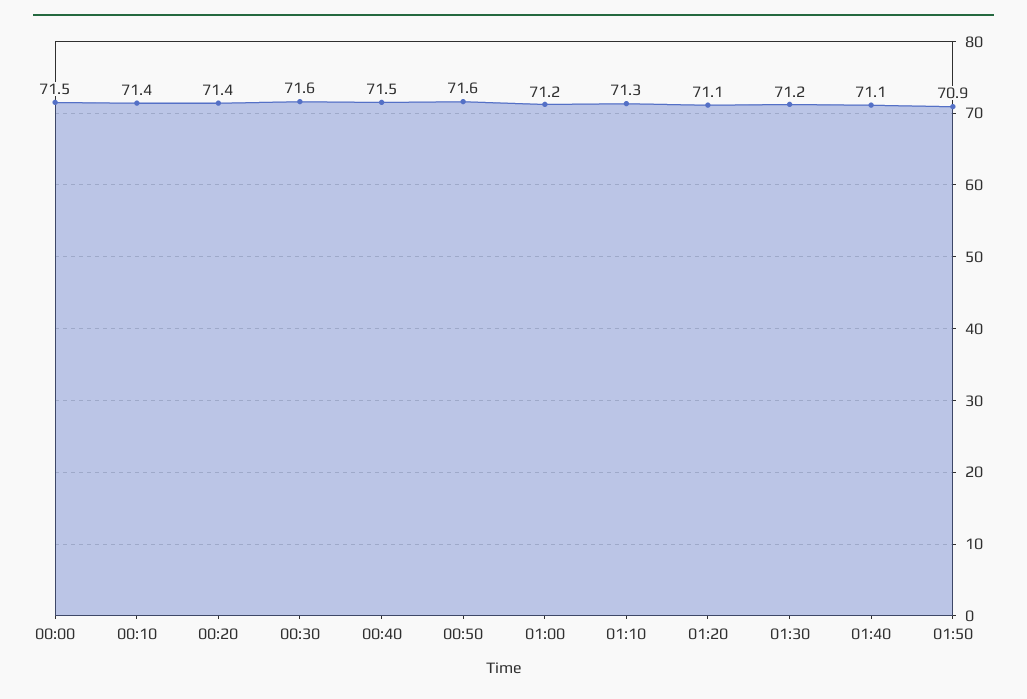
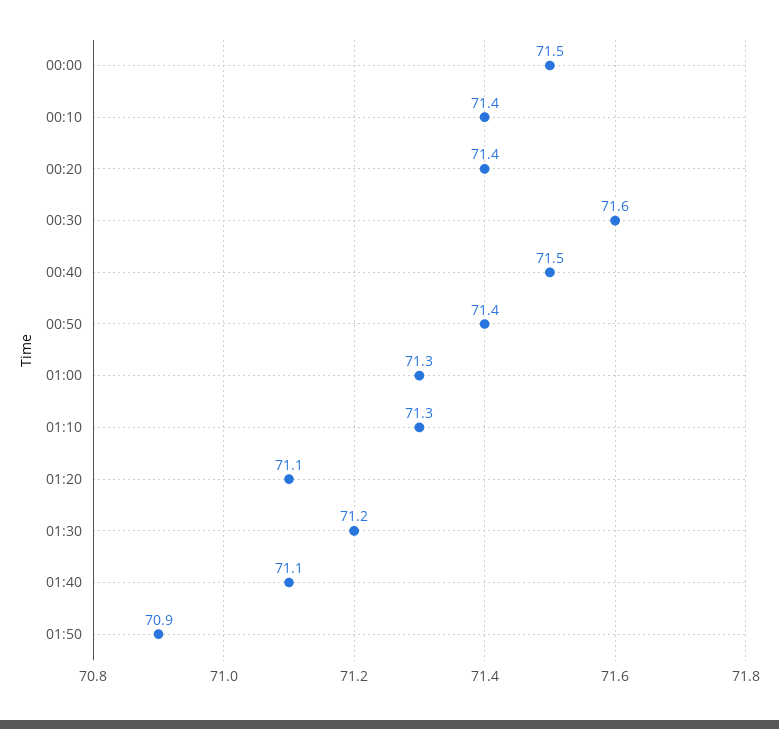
00:50: 71.6 -> 71.4
01:00: 71.2 -> 71.3

